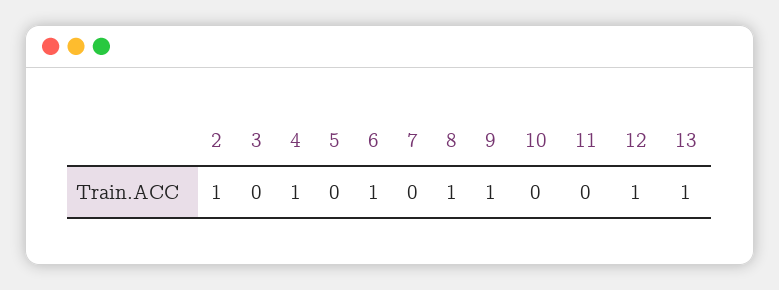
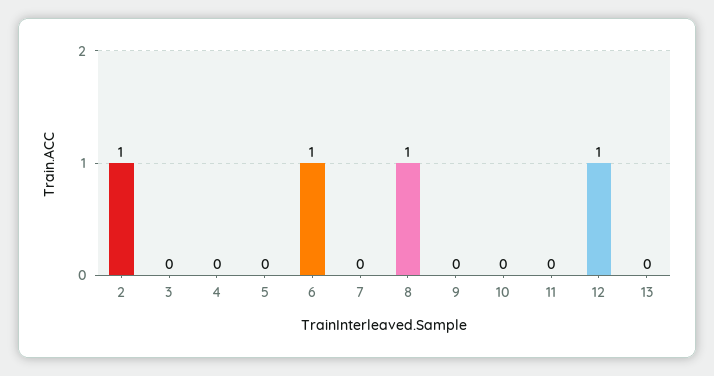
4: 1 -> 0
9: 1 -> 0
13: 1 -> 0

